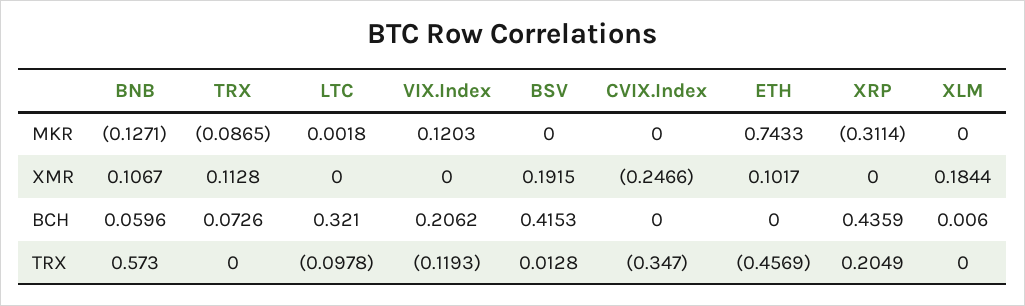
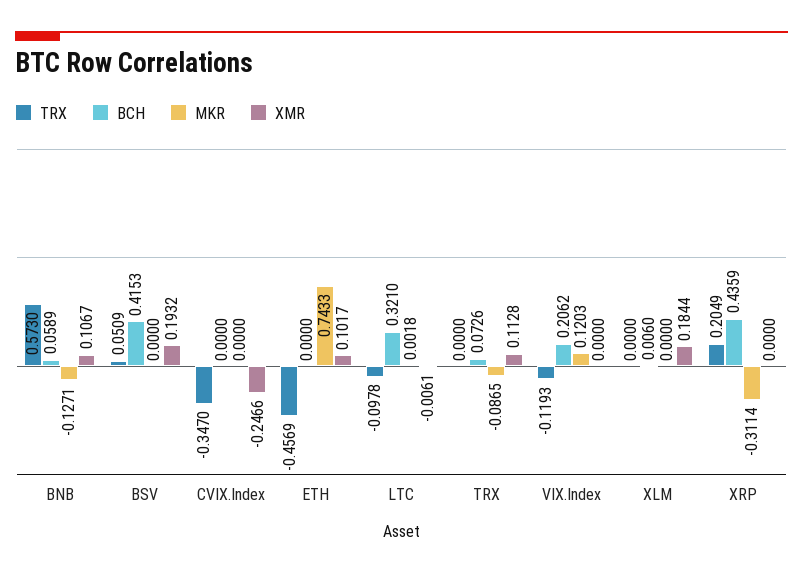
XMR, LTC: 0 -> -0.0061
XMR, BSV: 0.1915 -> 0.1932
BCH, BNB: 0.0596 -> 0.0589
TRX, BSV: 0.0128 -> 0.0509

